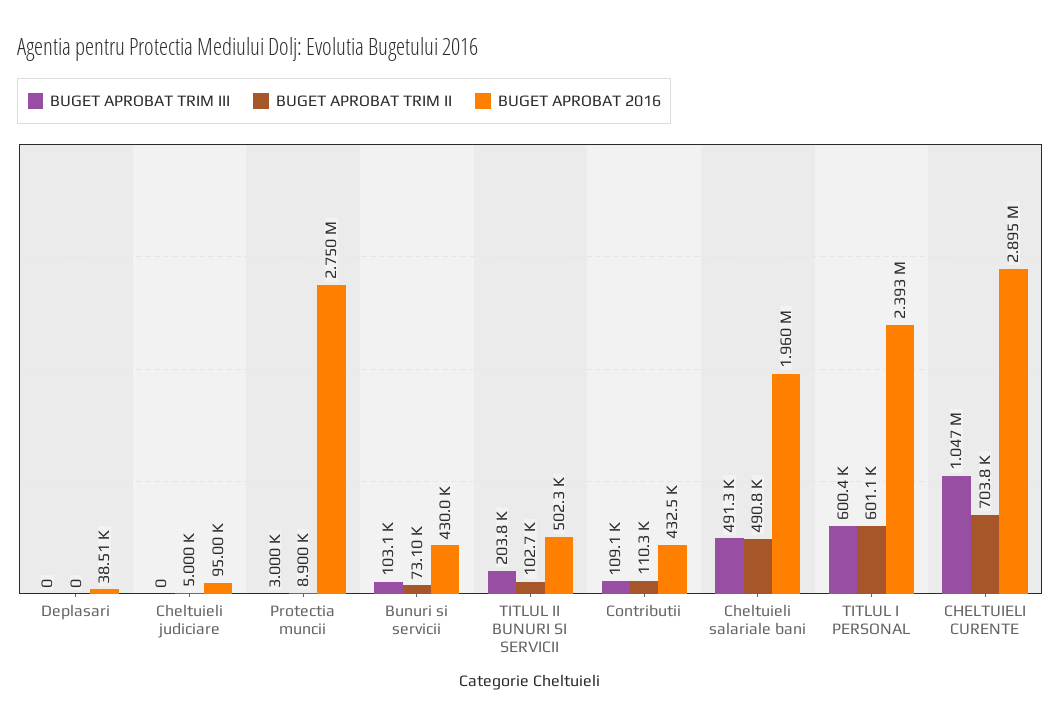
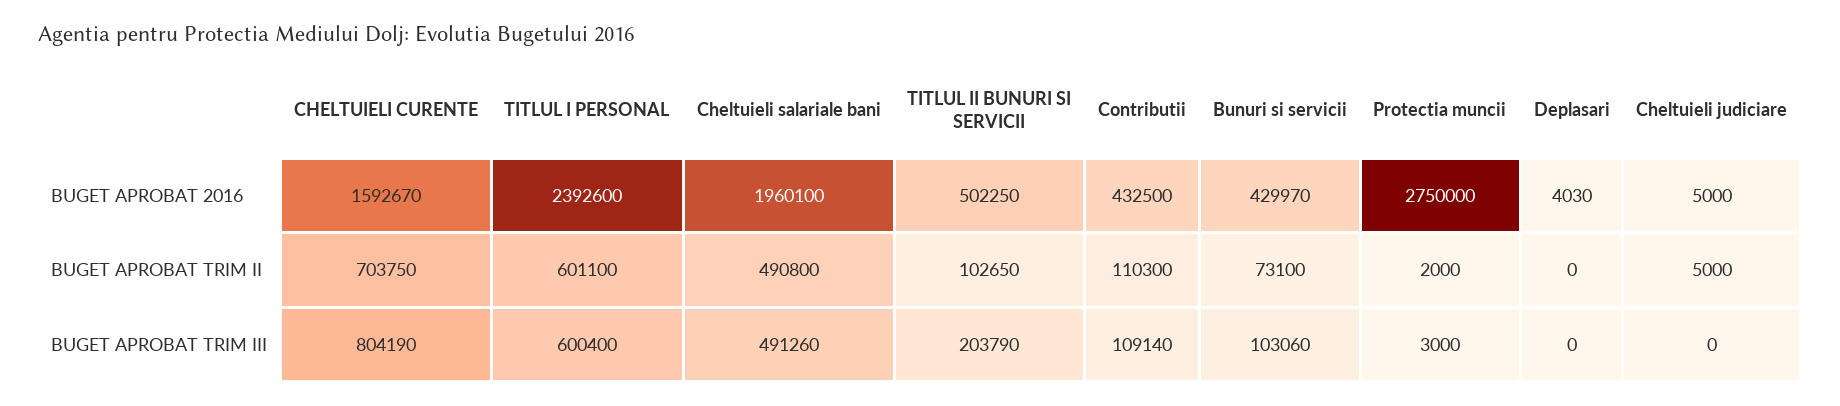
BUGET APROBAT 2016, Deplasari: 38510 -> 4030
BUGET APROBAT 2016, Cheltuieli judiciare: 95000 -> 5000
BUGET APROBAT TRIM II, Protectia muncii: 8900 -> 2000
BUGET APROBAT TRIM III, CHELTUIELI CURENTE: 1047000 -> 804190
BUGET APROBAT 2016, CHELTUIELI CURENTE: 2895000 -> 1592670

